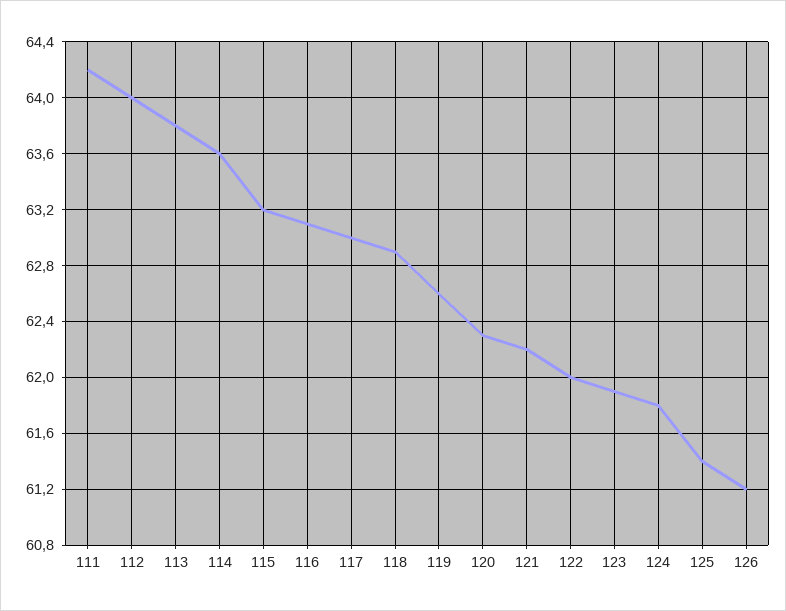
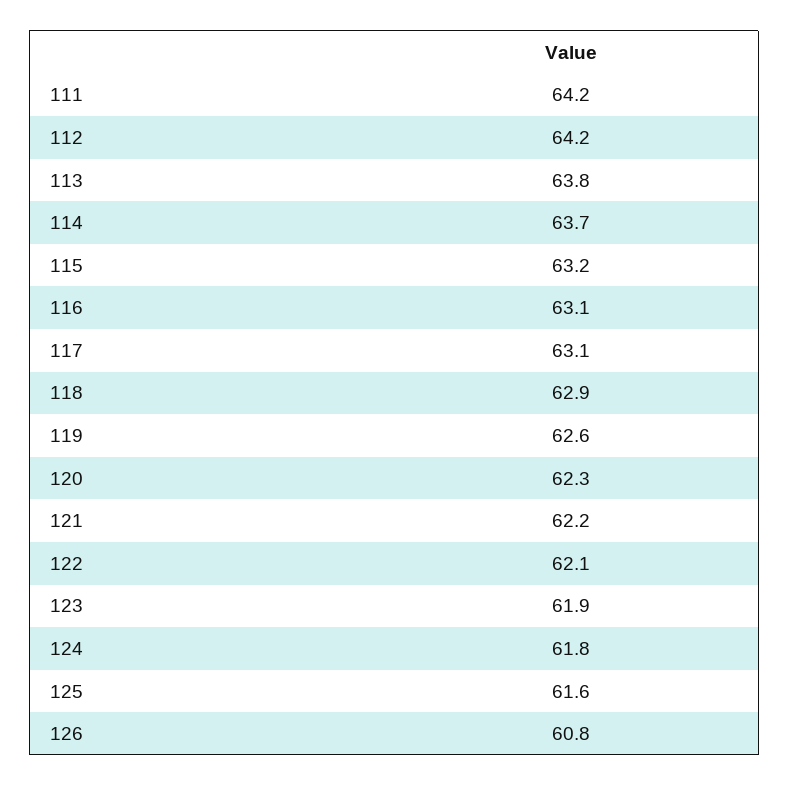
112: 64 -> 64.2
114: 63.6 -> 63.7
117: 63 -> 63.1
122: 62 -> 62.1
125: 61.4 -> 61.6
126: 61.2 -> 60.8

